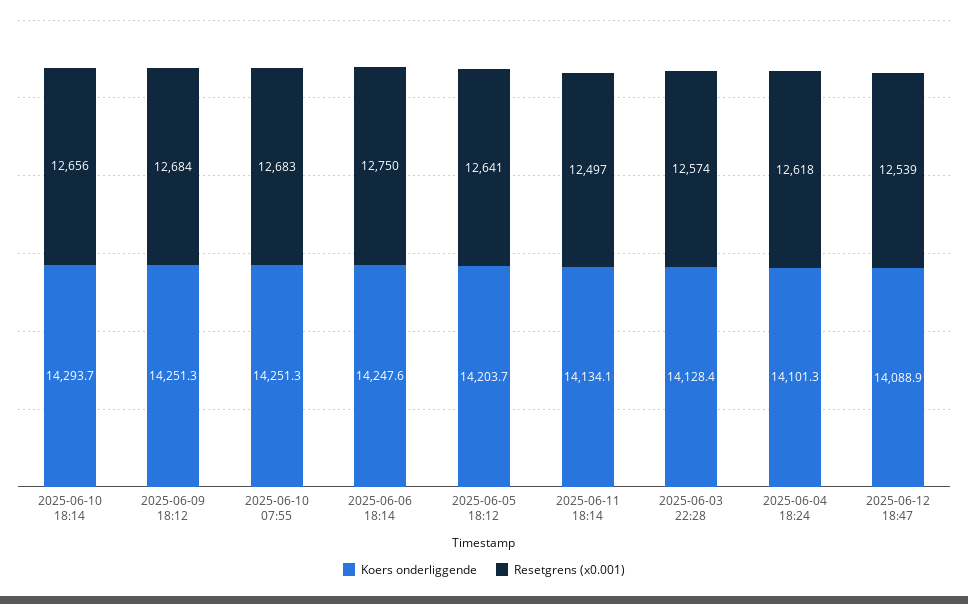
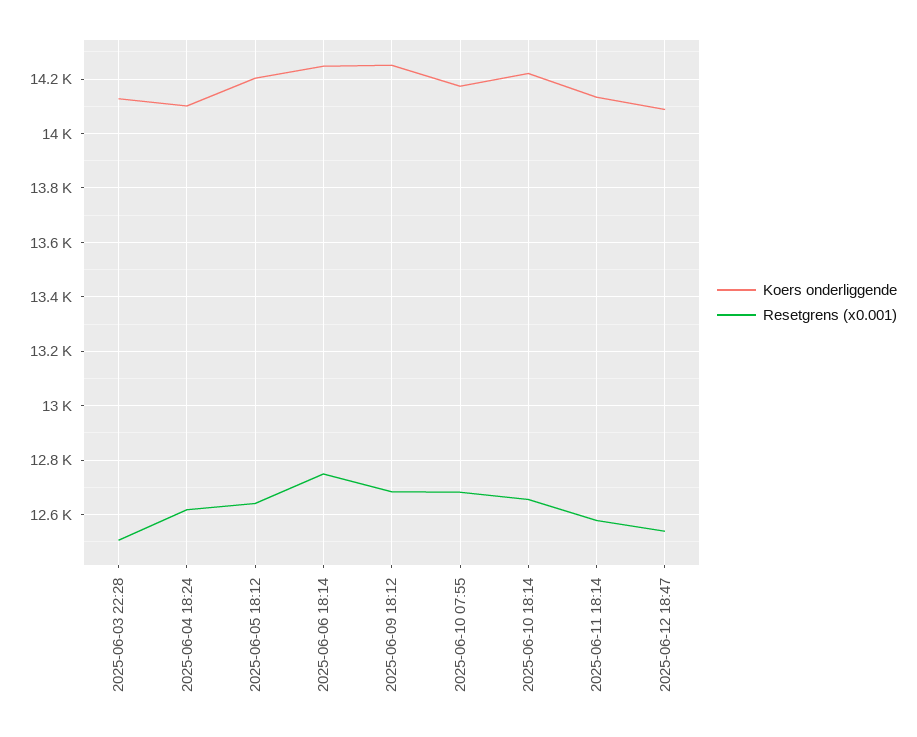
Koers onderliggende, 2025-06-10 18:14: 14293.7 -> 14225
Koers onderliggende, 2025-06-10 07:55: 14251.3 -> 14175
Resetgrens (x0.001), 2025-06-11 18:14: 12497 -> 12575
Resetgrens (x0.001), 2025-06-03 22:28: 12574 -> 12500

